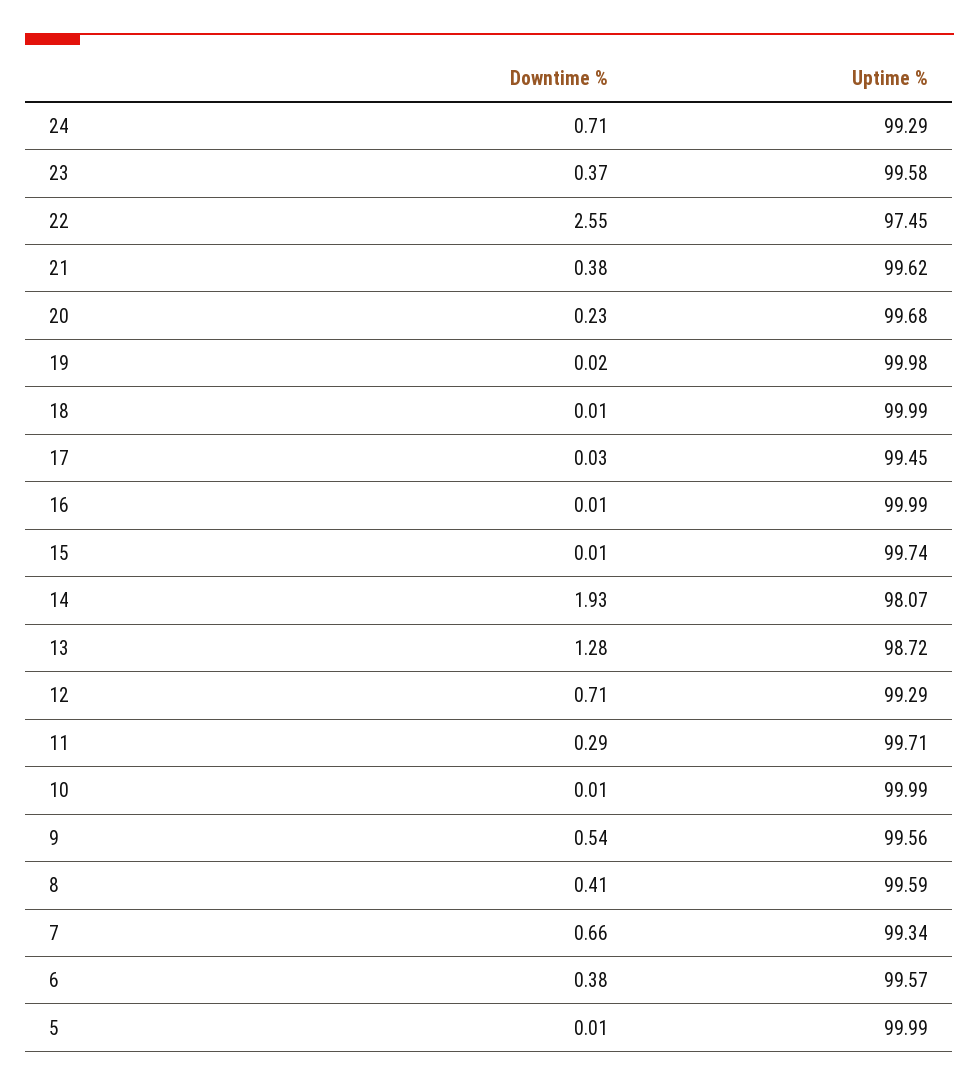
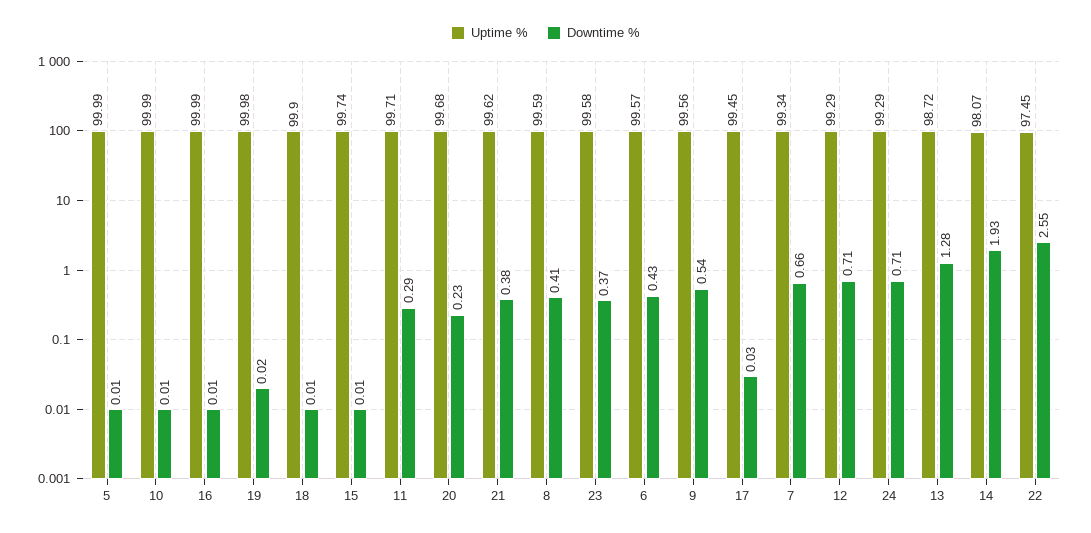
Uptime %, 18: 99.99 -> 99.9
Downtime %, 6: 0.38 -> 0.43

